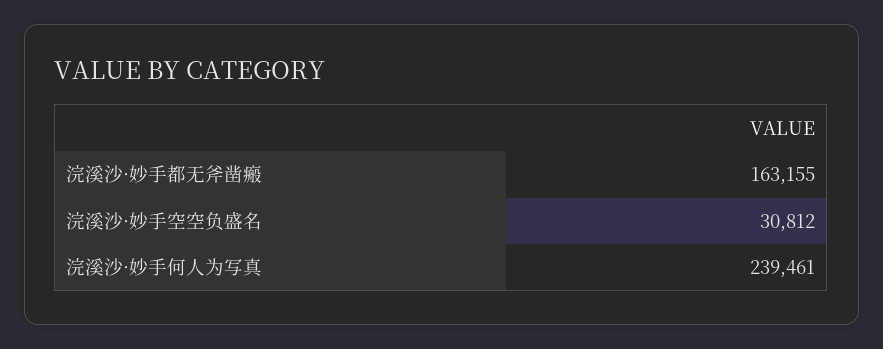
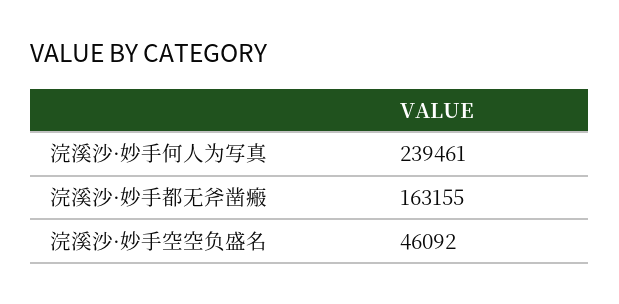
浣溪沙·妙手空空负盛名: 30812 -> 46092

